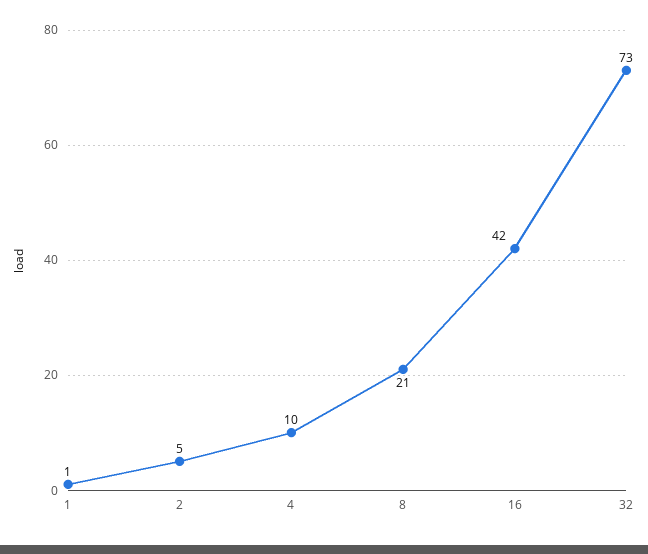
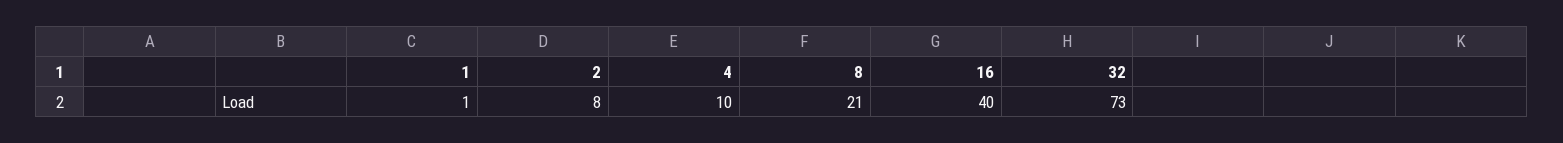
2: 5 -> 8
16: 42 -> 40

